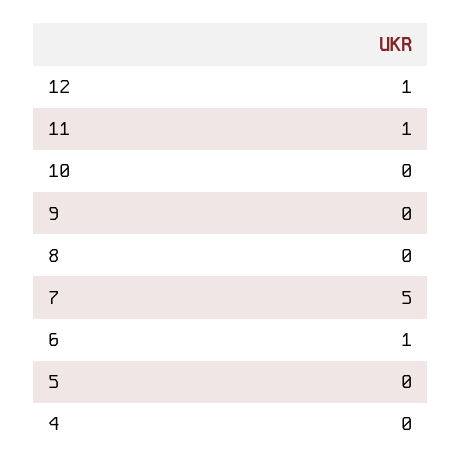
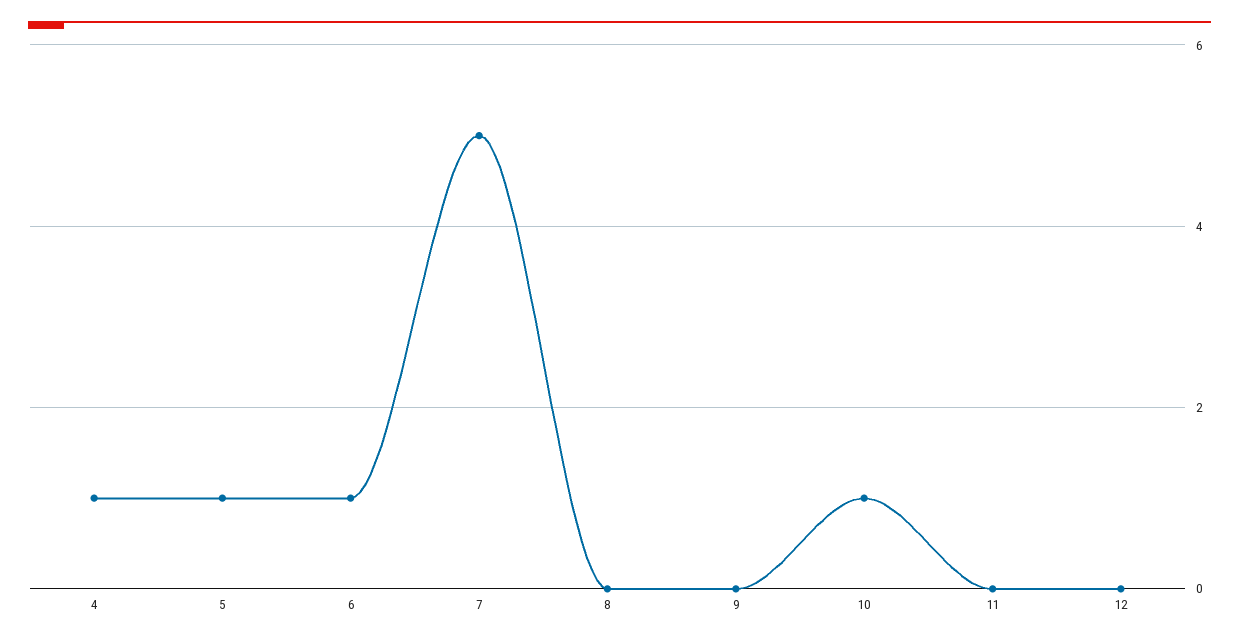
12: 1 -> 0
11: 1 -> 0
10: 0 -> 1
5: 0 -> 1
4: 0 -> 1

